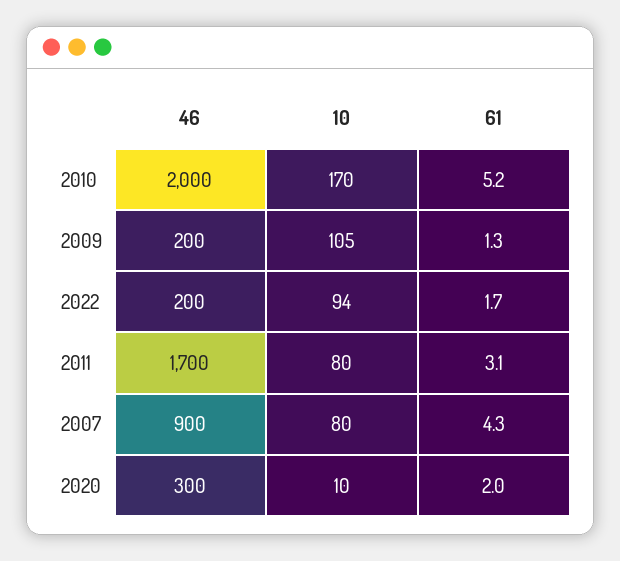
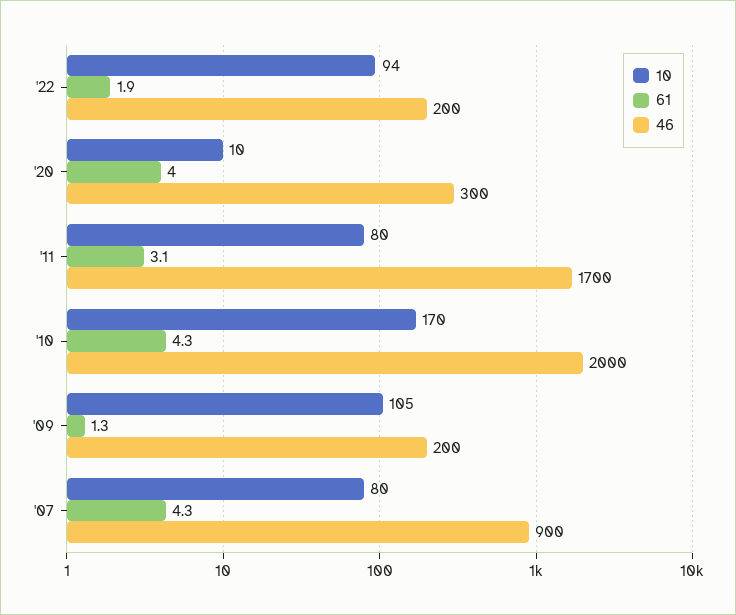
61, 2010: 5.2 -> 4.3
61, 2022: 1.7 -> 1.9
61, 2020: 2 -> 4

